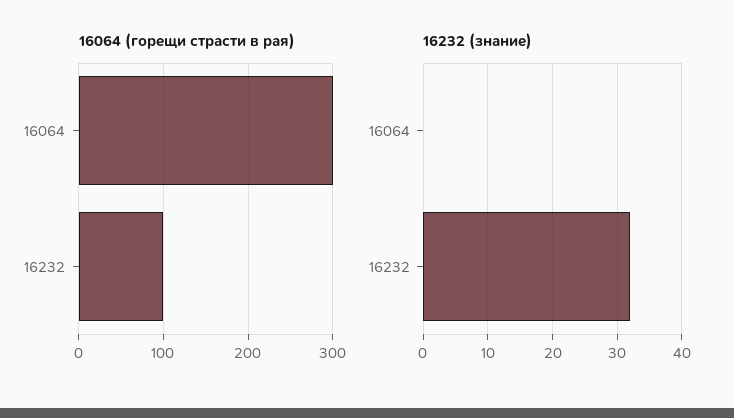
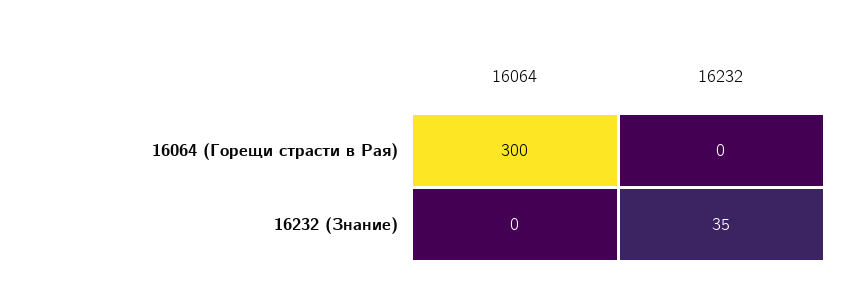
16064 (горещи страсти в рая), 16232: 100 -> 0
16232 (знание), 16232: 32 -> 35

